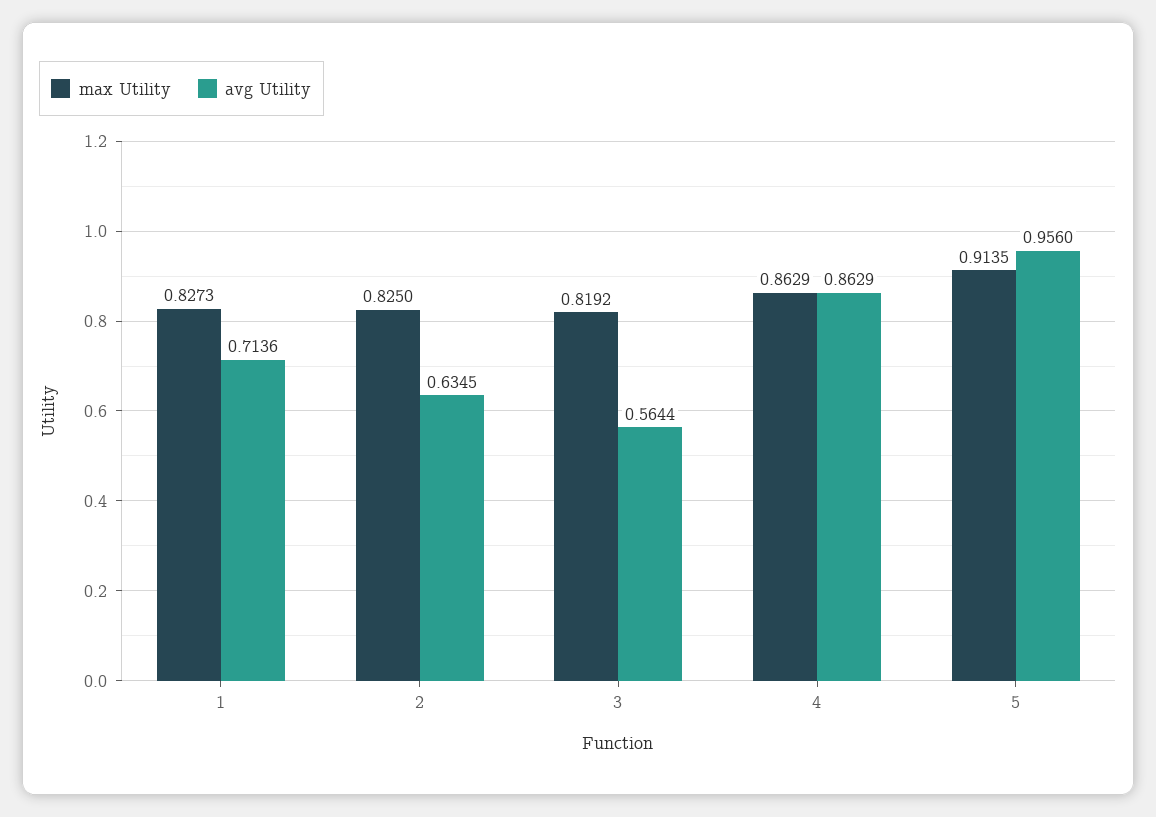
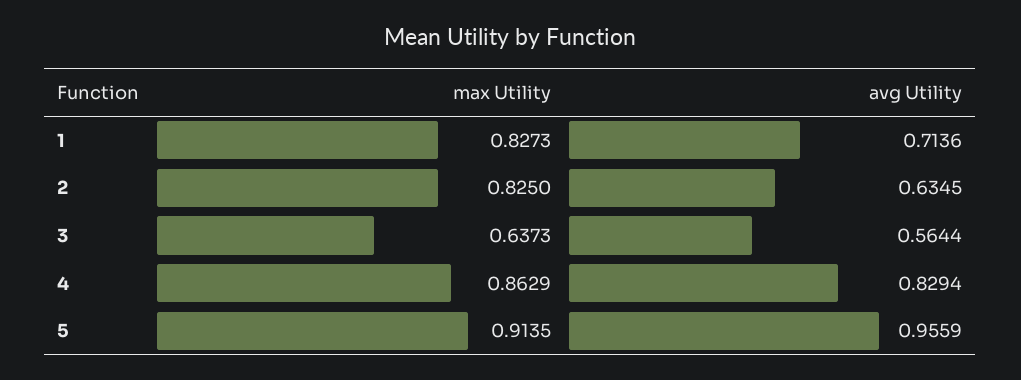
max Utility, 3: 0.8192 -> 0.6373
avg Utility, 4: 0.8629 -> 0.8294
avg Utility, 5: 0.956 -> 0.9559

